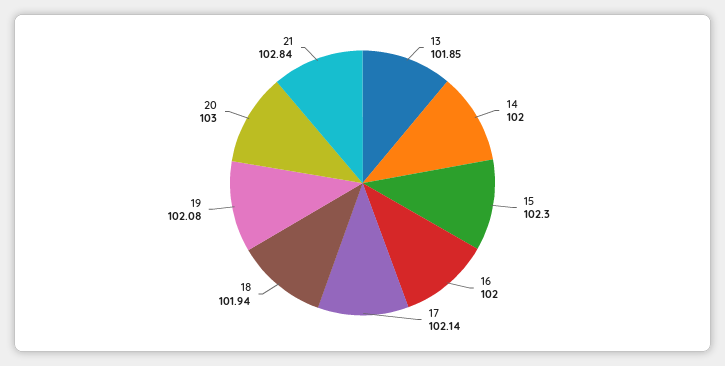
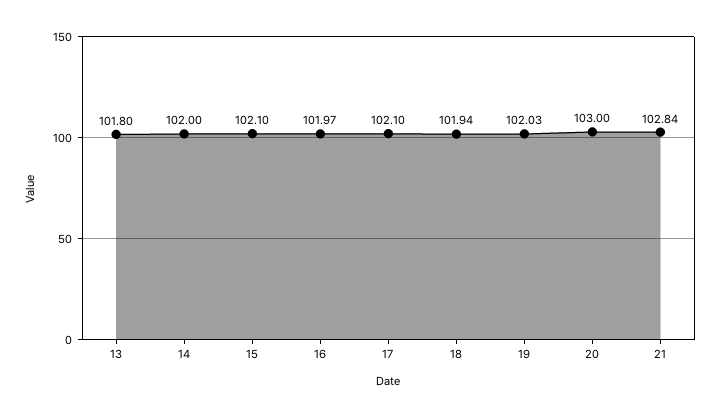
13: 101.85 -> 101.8
15: 102.3 -> 102.1
16: 102 -> 101.97
17: 102.14 -> 102.1
19: 102.08 -> 102.03

